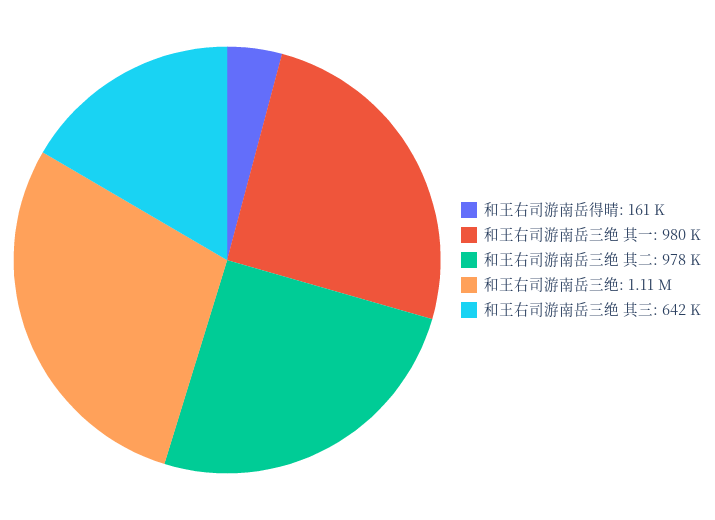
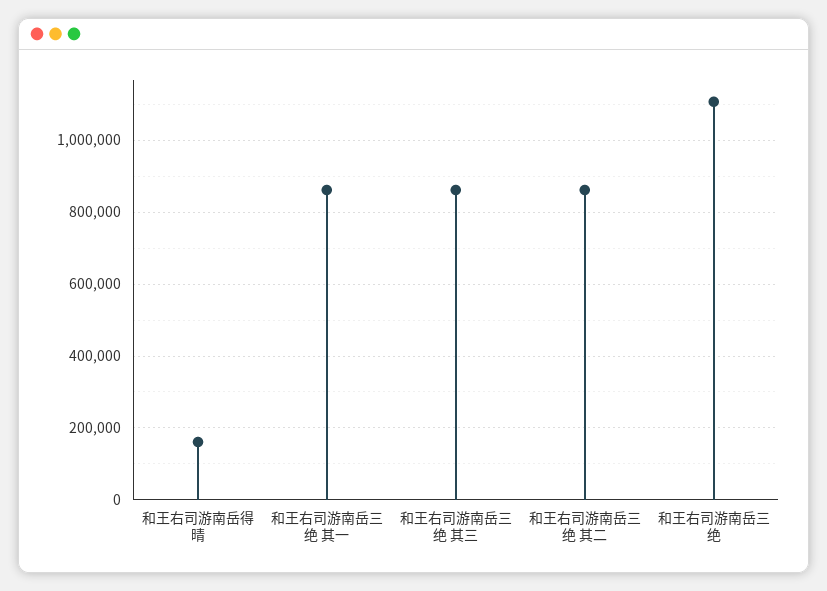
和王右司游南岳三绝 其一: 980000 -> 860000
和王右司游南岳三绝 其二: 978000 -> 860000
和王右司游南岳三绝 其三: 642000 -> 860000

